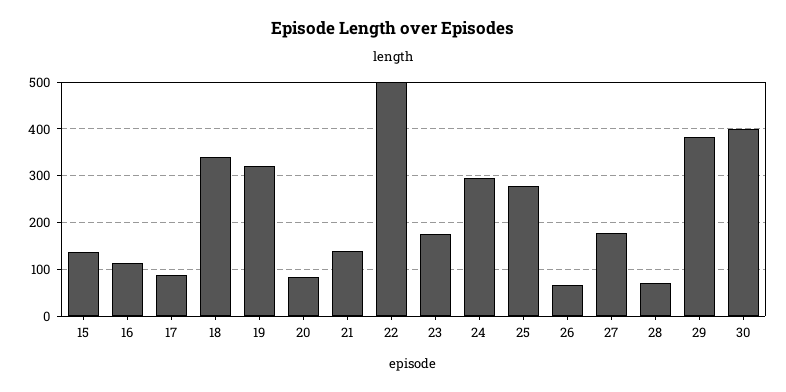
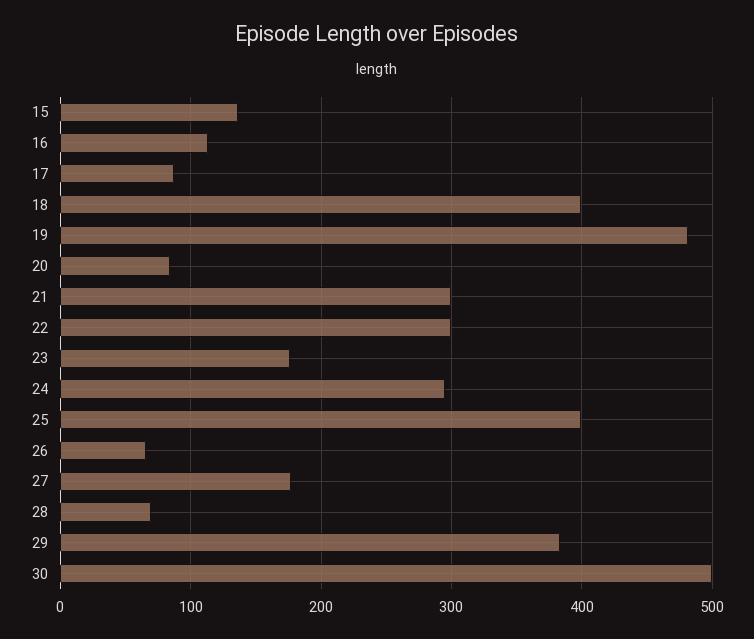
18: 340 -> 400
19: 320 -> 480
21: 140 -> 300
22: 500 -> 300
25: 280 -> 400
30: 400 -> 500

